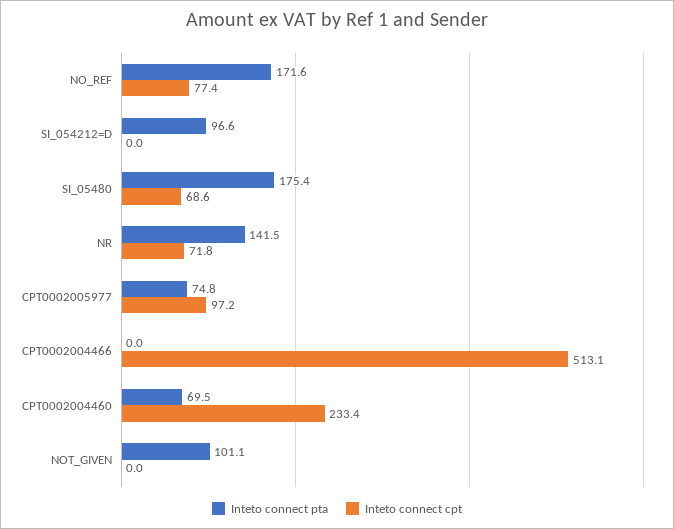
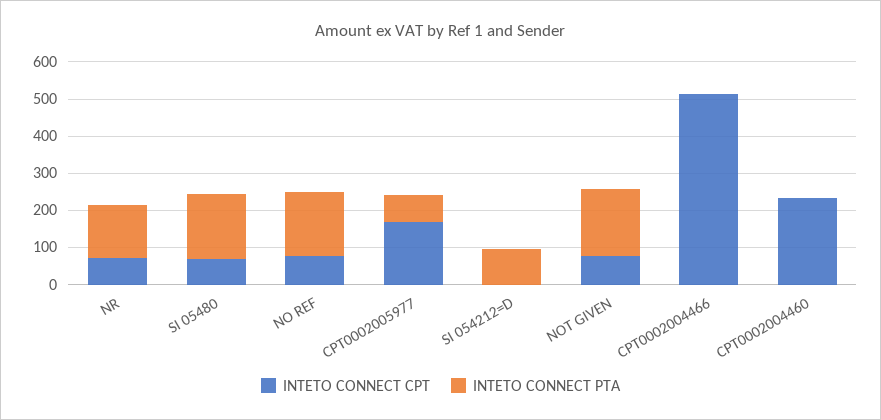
Inteto connect cpt, CPT0002005977: 97.2 -> 175
Inteto connect pta, CPT0002004460: 69.5 -> 0
Inteto connect pta, NOT_GIVEN: 101.1 -> 175
Inteto connect cpt, NOT_GIVEN: 0 -> 75

